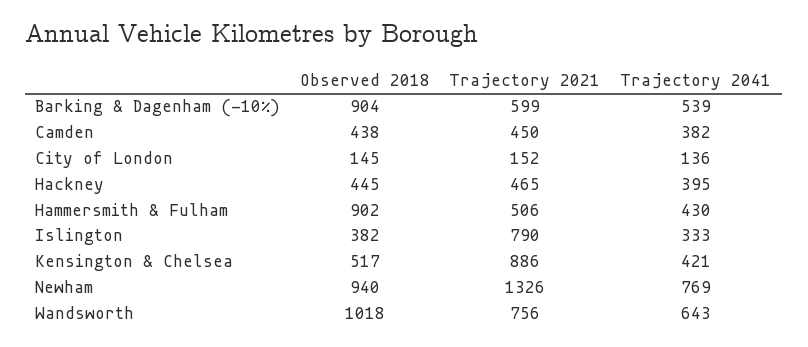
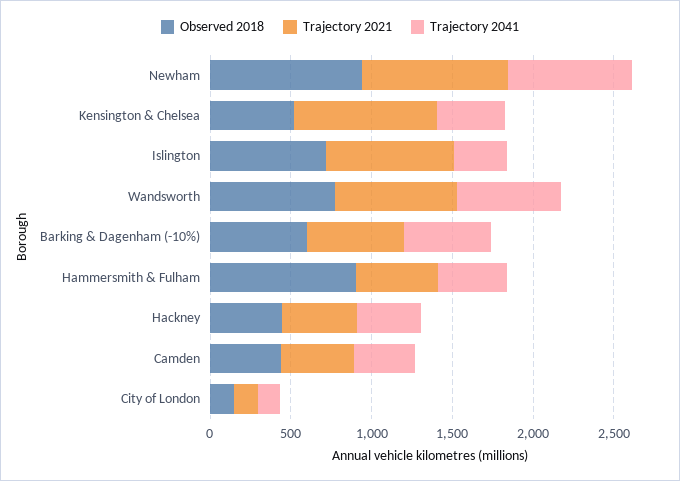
Observed 2018, Barking & Dagenham (-10%): 904 -> 600
Observed 2018, Islington: 382 -> 700
Trajectory 2021, Newham: 1326 -> 900
Observed 2018, Wandsworth: 1018 -> 800

